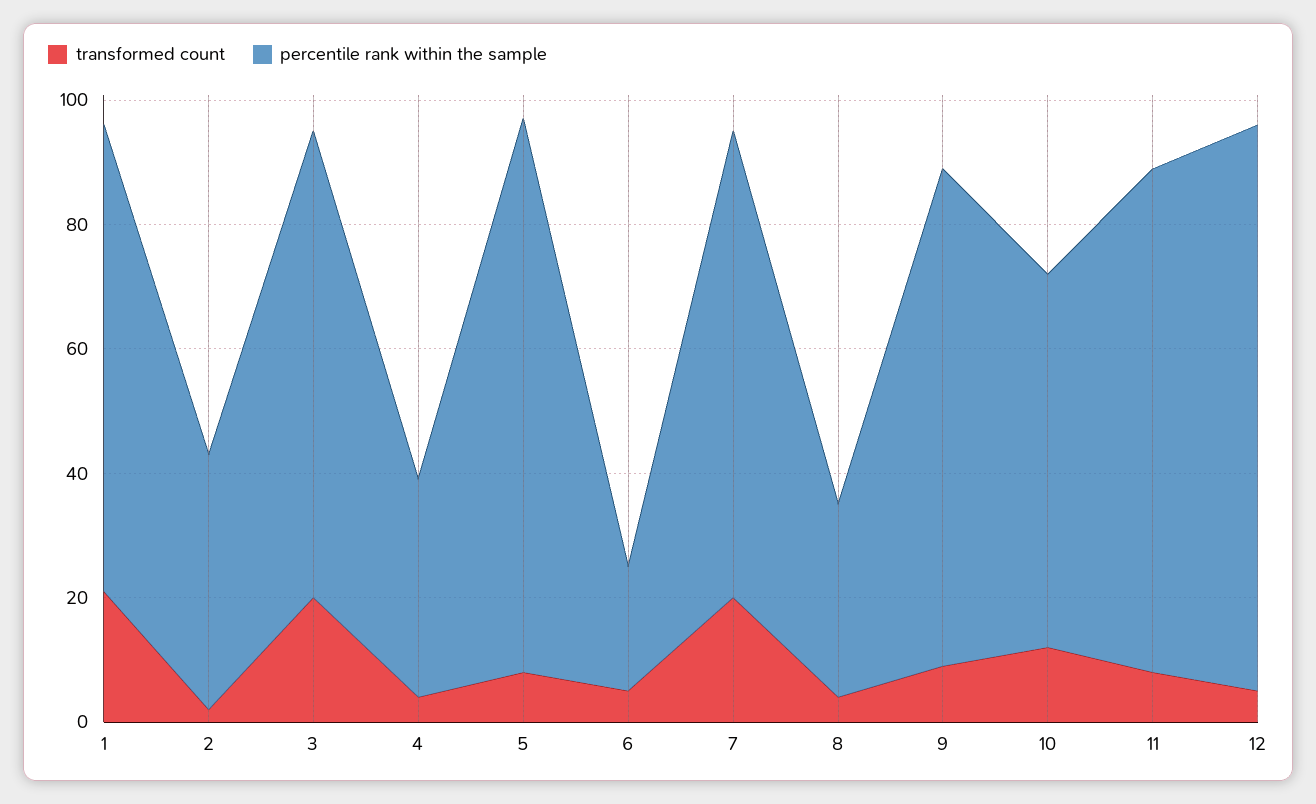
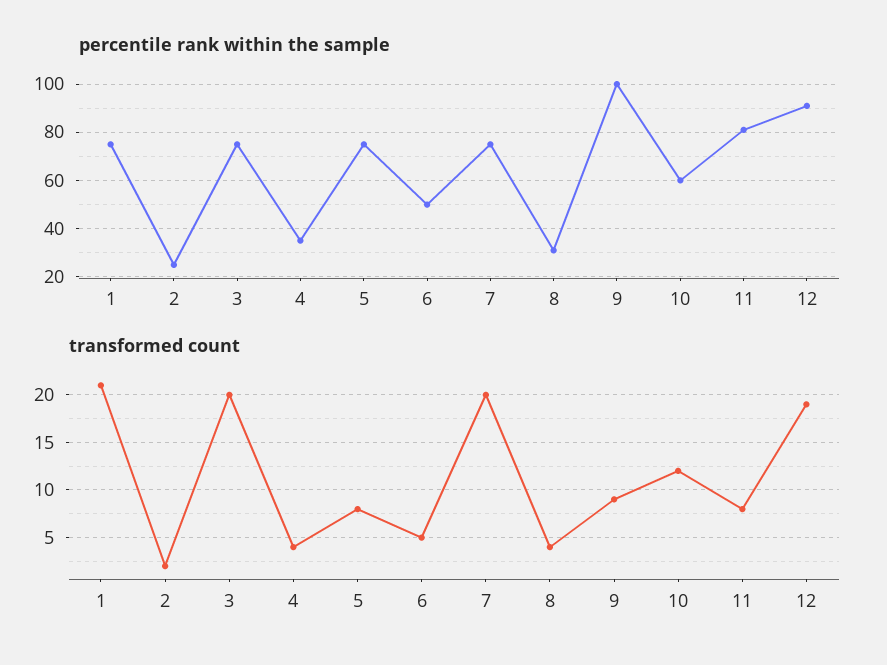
percentile rank within the sample, 2: 40 -> 25
percentile rank within the sample, 5: 90 -> 75
percentile rank within the sample, 6: 20 -> 50
percentile rank within the sample, 9: 80 -> 100
transformed count, 12: 5 -> 19

